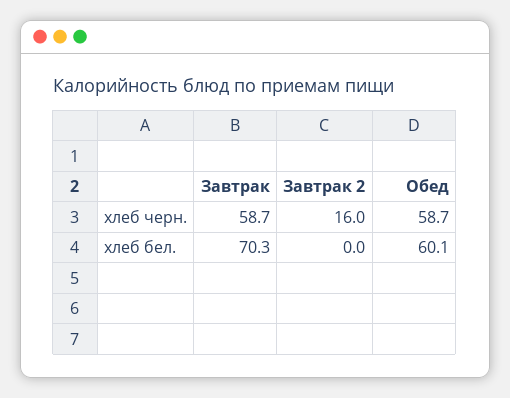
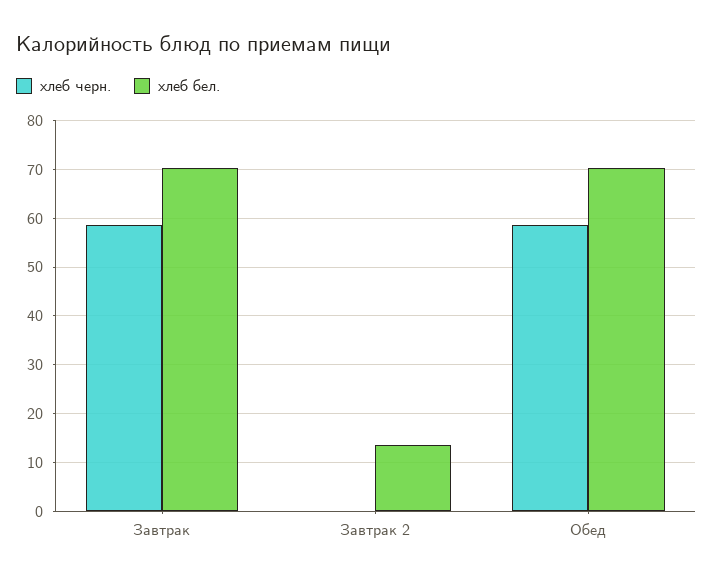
хлеб черн., Завтрак 2: 16 -> 0
хлеб бел., Завтрак 2: 0 -> 14
хлеб бел., Обед: 60.1 -> 70

